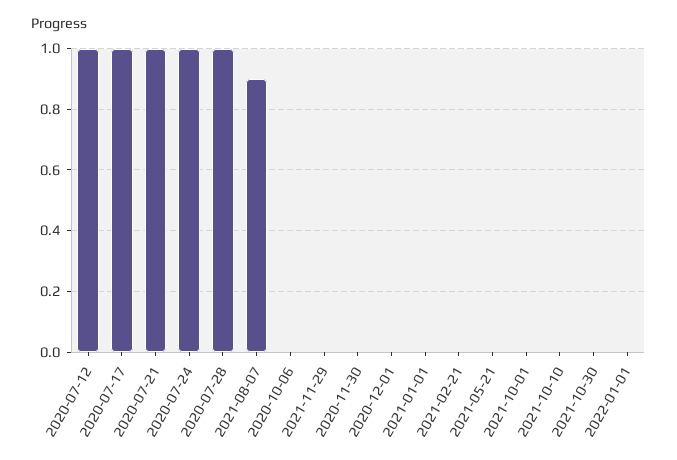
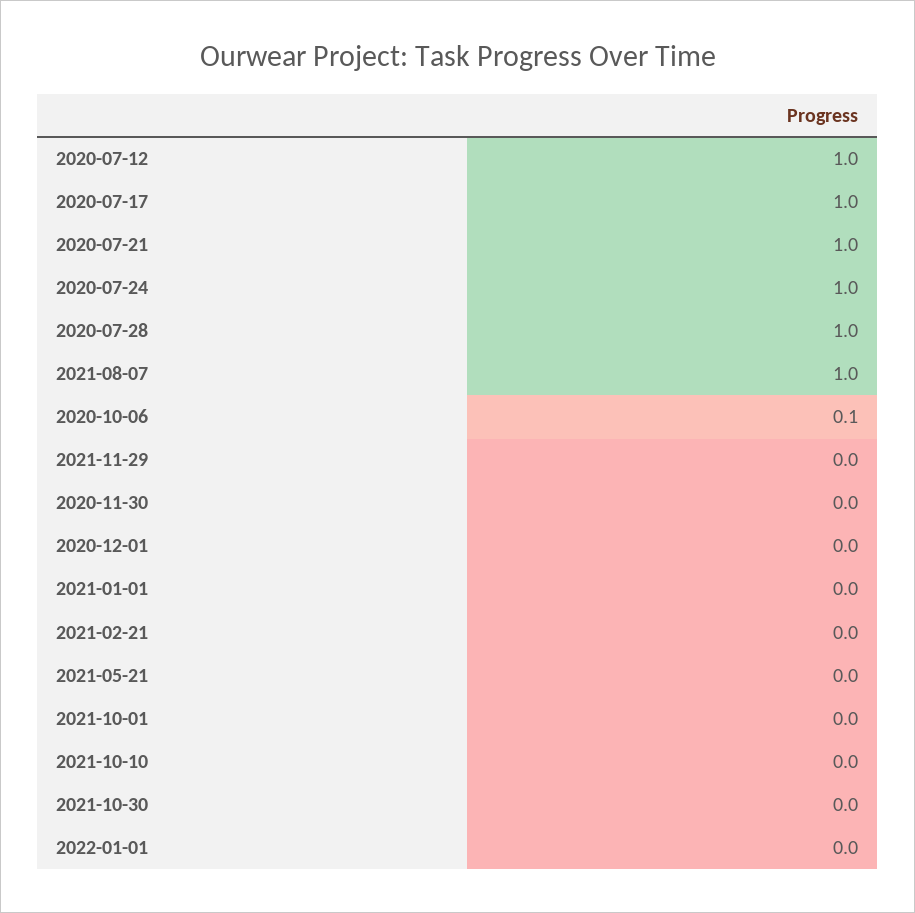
2021-08-07: 0.9 -> 1
2020-10-06: 0 -> 0.1

